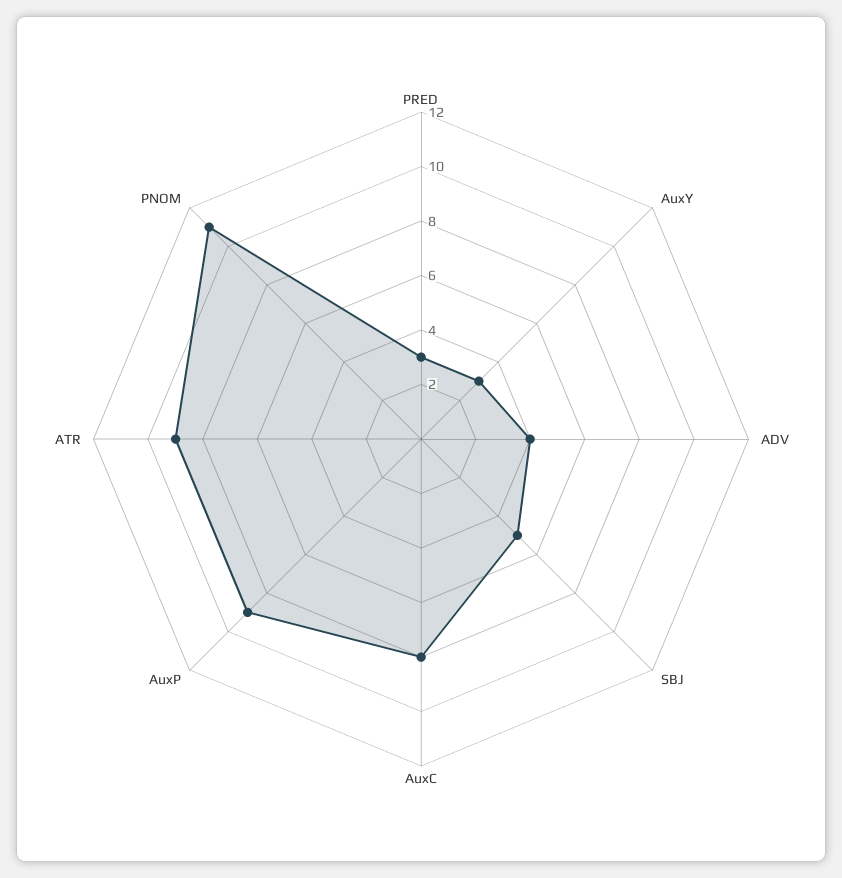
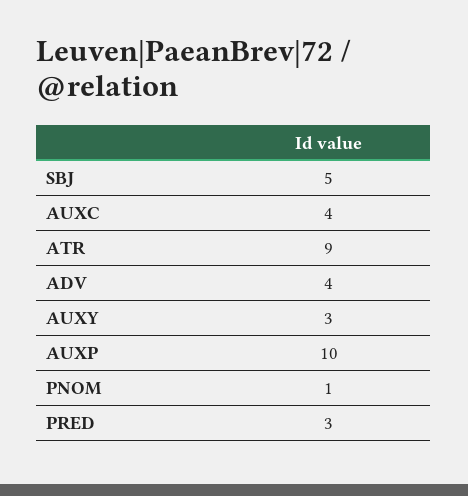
AuxC: 8 -> 4
AuxP: 9 -> 10
PNOM: 11 -> 1

